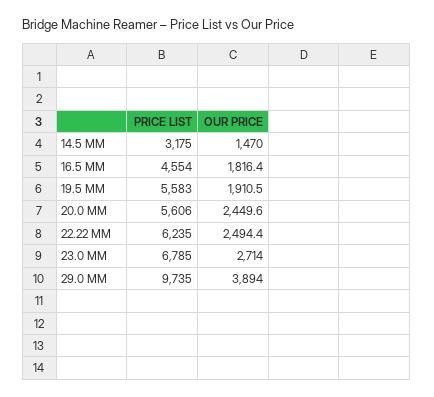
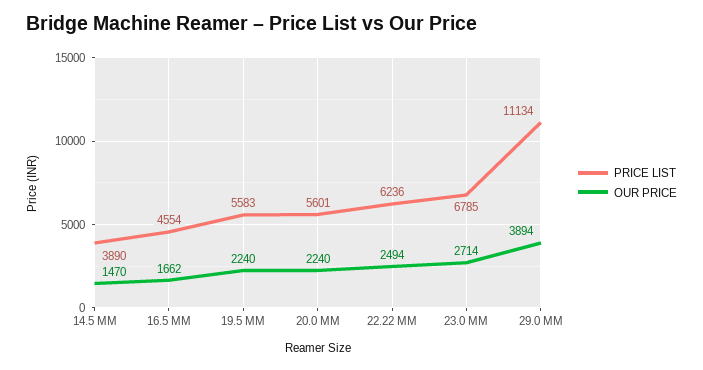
PRICE LIST, 14.5 MM: 3175 -> 3890
OUR PRICE, 16.5 MM: 1816.4 -> 1662
OUR PRICE, 19.5 MM: 1910.5 -> 2240
PRICE LIST, 20.0 MM: 5606 -> 5601
OUR PRICE, 20.0 MM: 2449.6 -> 2240
PRICE LIST, 22.22 MM: 6235 -> 6236
PRICE LIST, 29.0 MM: 9735 -> 11134

